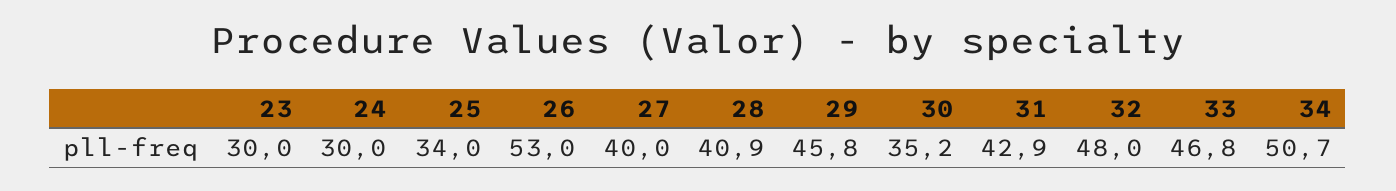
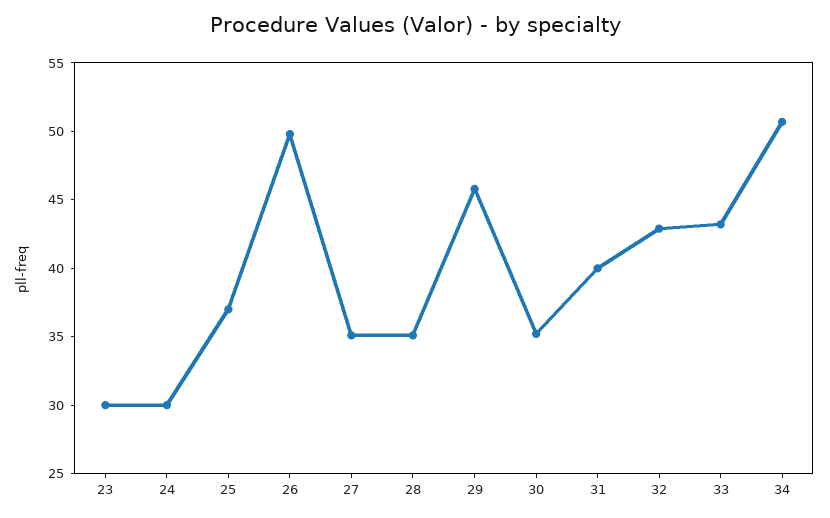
25: 34 -> 37
26: 53 -> 50
27: 40 -> 35
28: 40.9 -> 35
31: 42.9 -> 40
32: 48 -> 43
33: 46.8 -> 43

